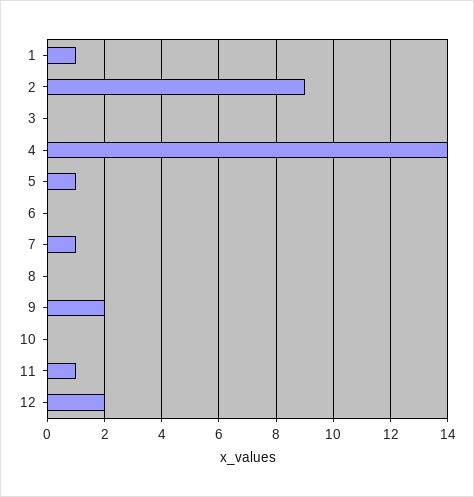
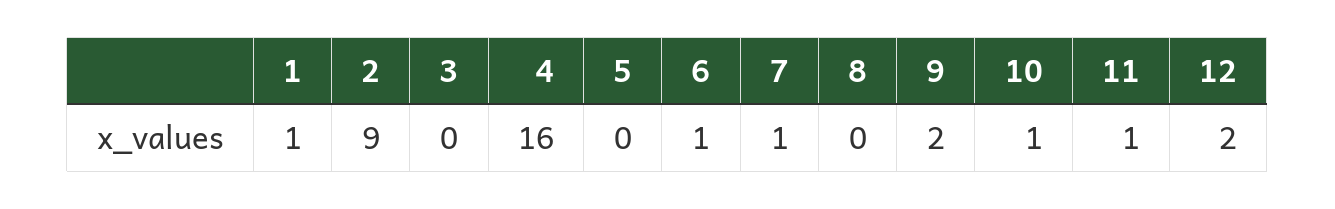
4: 14 -> 16
5: 1 -> 0
6: 0 -> 1
10: 0 -> 1

